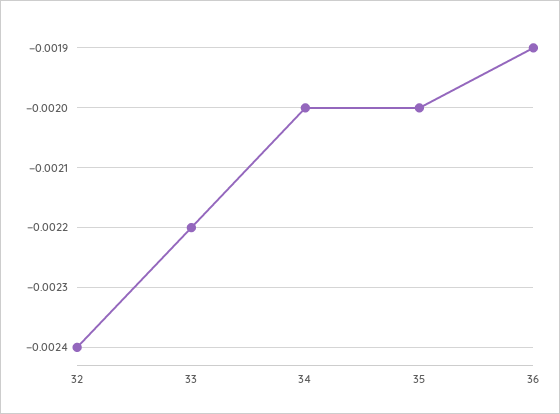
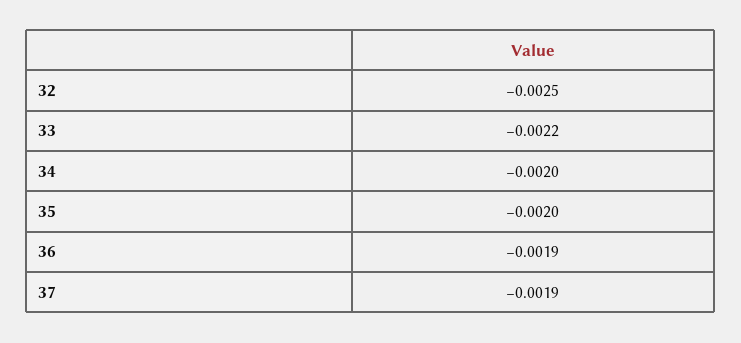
32: -0.0024 -> -0.0025
37: none -> -0.0019

